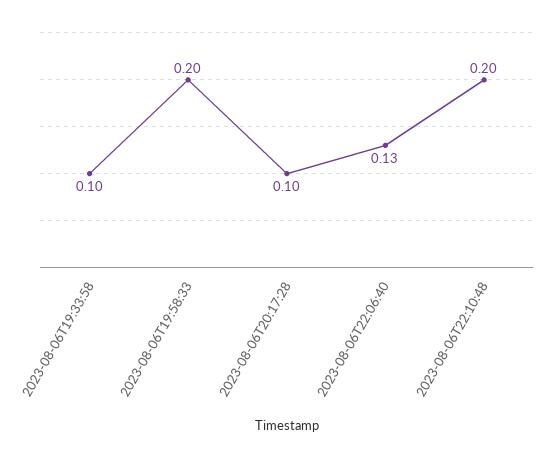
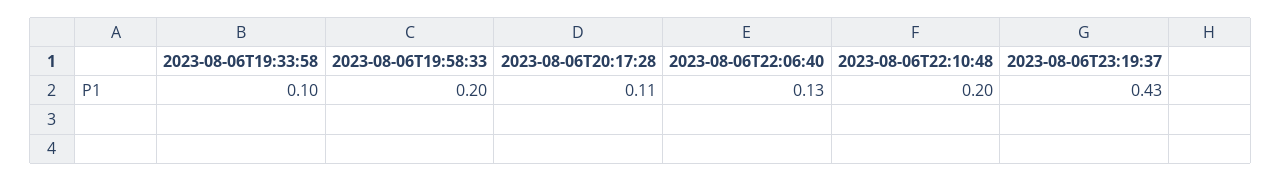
2023-08-06T20:17:28: 0.1 -> 0.11
2023-08-06T23:19:37: none -> 0.43

